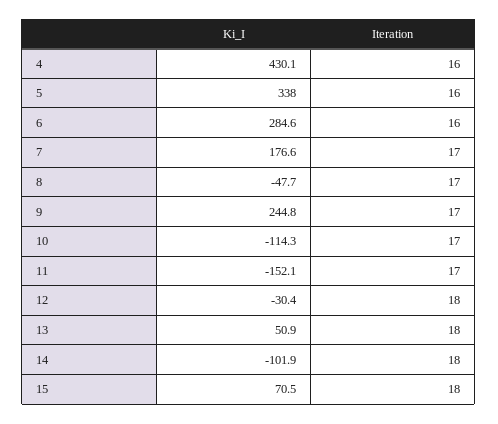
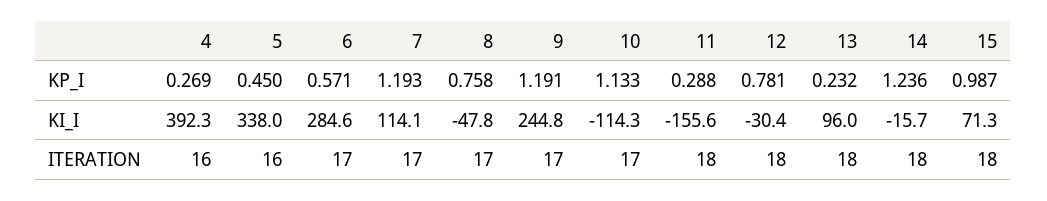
Ki_I, 4: 430.1 -> 392.3
Iteration, 6: 16 -> 17
Ki_I, 7: 176.6 -> 114.1
Ki_I, 8: -47.7 -> -47.8
Ki_I, 11: -152.1 -> -155.6
Iteration, 11: 17 -> 18
Ki_I, 13: 50.9 -> 96
Ki_I, 14: -101.9 -> -15.7
Ki_I, 15: 70.5 -> 71.3
KP_I, 4: none -> 0.269
KP_I, 5: none -> 0.45
KP_I, 6: none -> 0.571
KP_I, 7: none -> 1.193
KP_I, 8: none -> 0.758
KP_I, 9: none -> 1.191
KP_I, 10: none -> 1.133
KP_I, 11: none -> 0.288
KP_I, 12: none -> 0.781
KP_I, 13: none -> 0.232
KP_I, 14: none -> 1.236
KP_I, 15: none -> 0.987

